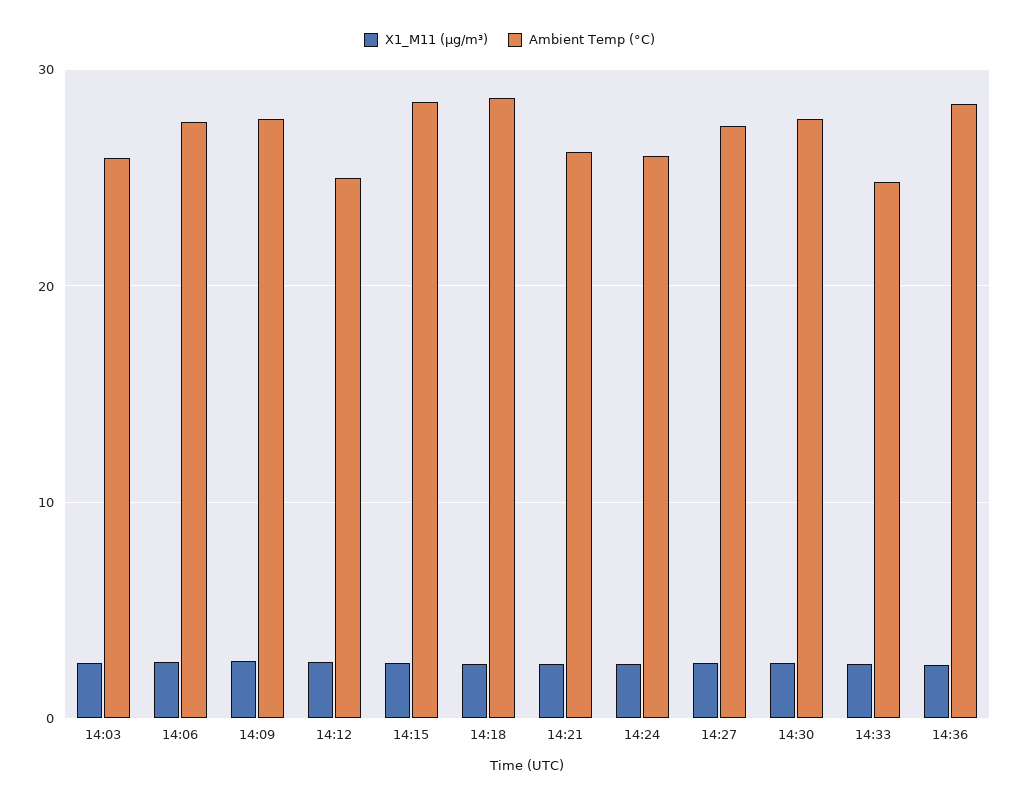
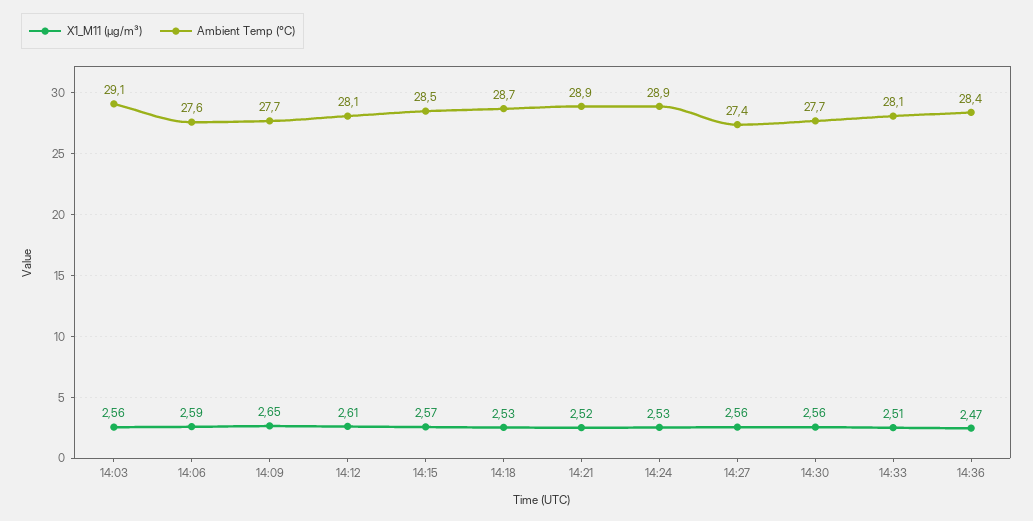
Ambient Temp (°C), 14:03: 26 -> 29.1
Ambient Temp (°C), 14:12: 25 -> 28.1
Ambient Temp (°C), 14:21: 26 -> 28.9
Ambient Temp (°C), 14:24: 26 -> 28.9
Ambient Temp (°C), 14:33: 25 -> 28.1

